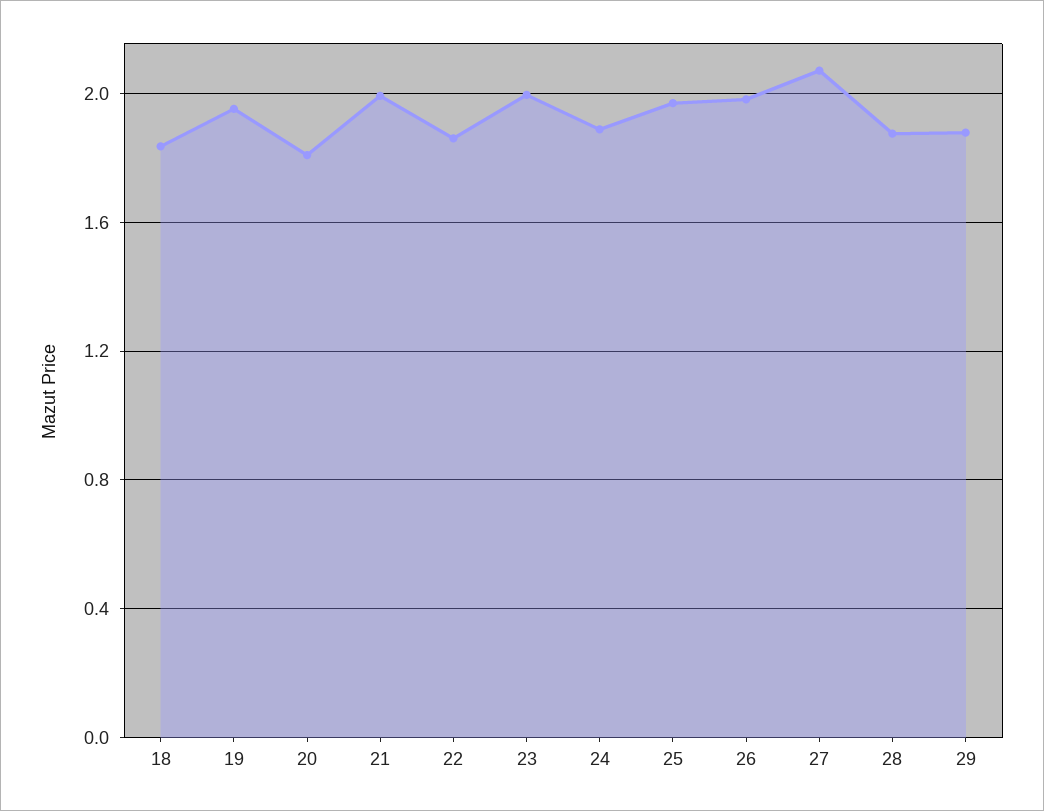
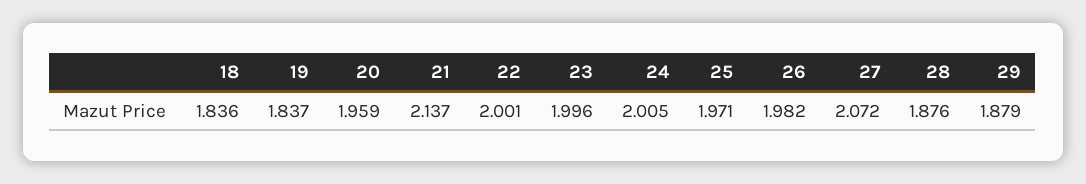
19: 1.95 -> 1.837
20: 1.8 -> 1.959
21: 2 -> 2.137
22: 1.85 -> 2.001
24: 1.9 -> 2.005

